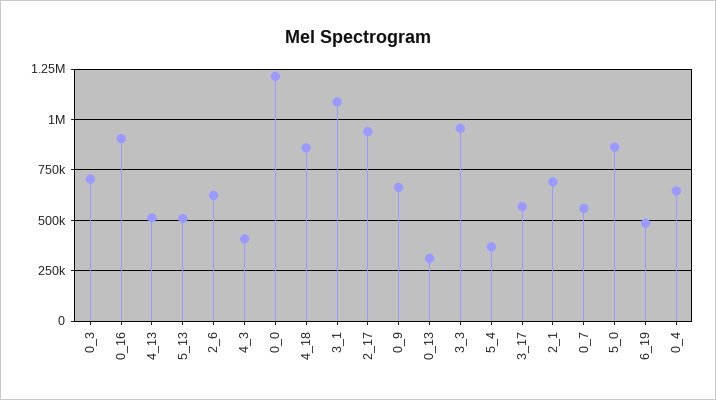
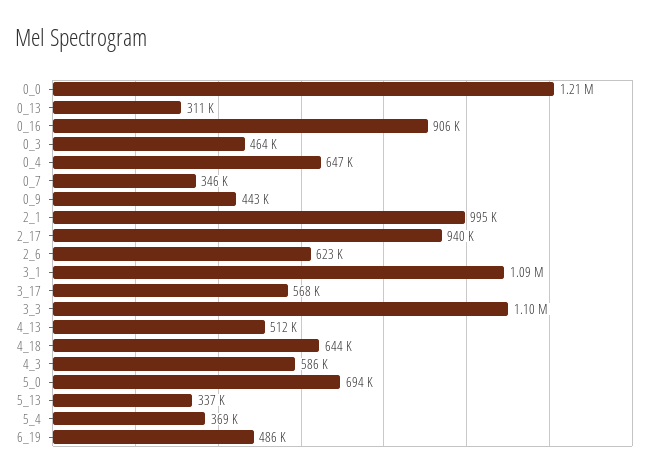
0_3: 700000 -> 464000
5_13: 500000 -> 337000
4_3: 400000 -> 586000
4_18: 850000 -> 644000
0_9: 650000 -> 443000
3_3: 950000 -> 1100000
2_1: 700000 -> 995000
0_7: 550000 -> 346000
5_0: 850000 -> 694000

